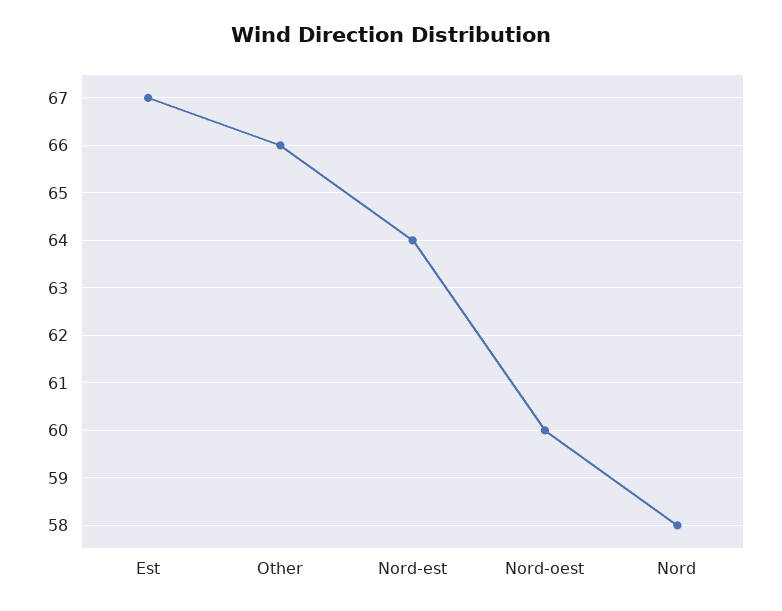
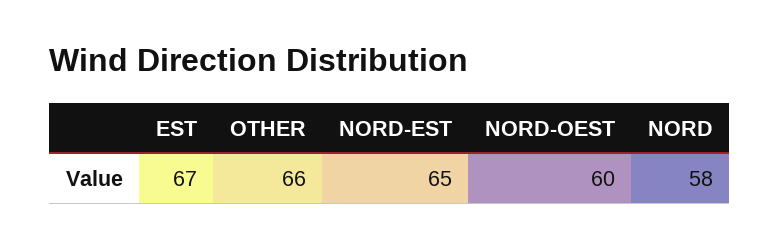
Nord-est: 64 -> 65

